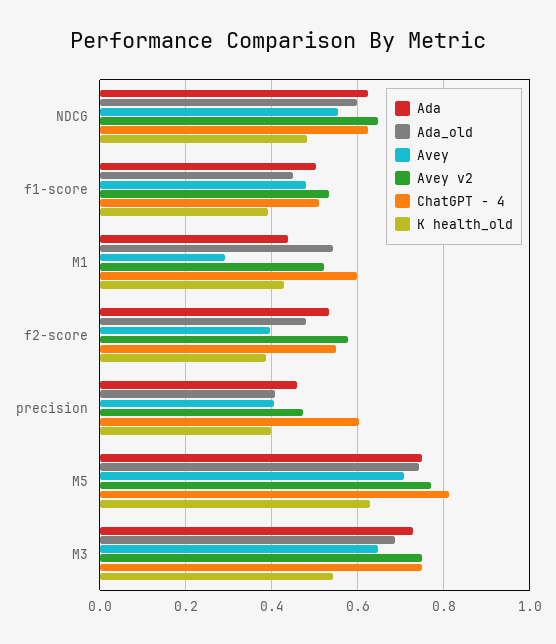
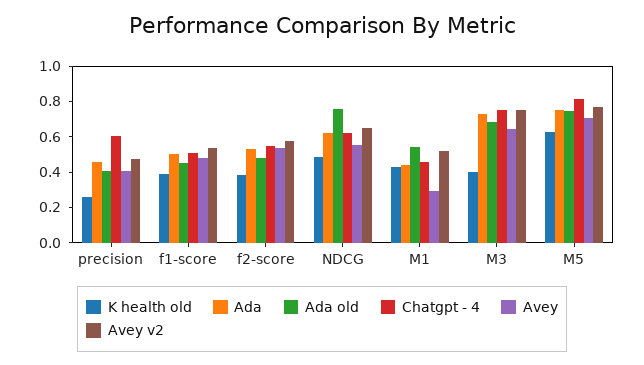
Ada_old, NDCG: 0.6 -> 0.75
ChatGPT - 4, M1: 0.6 -> 0.45
Avey, f2-score: 0.4 -> 0.55
K health_old, precision: 0.4 -> 0.25
K health_old, M3: 0.54 -> 0.4

